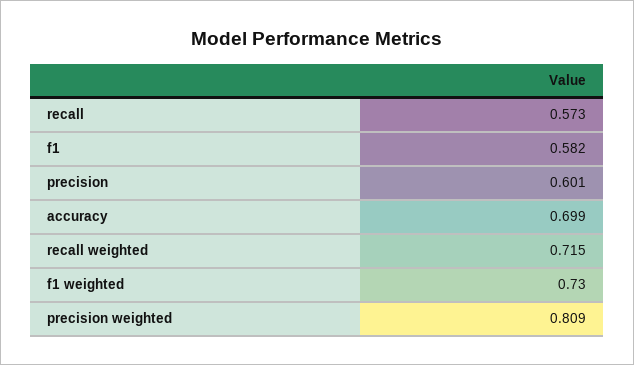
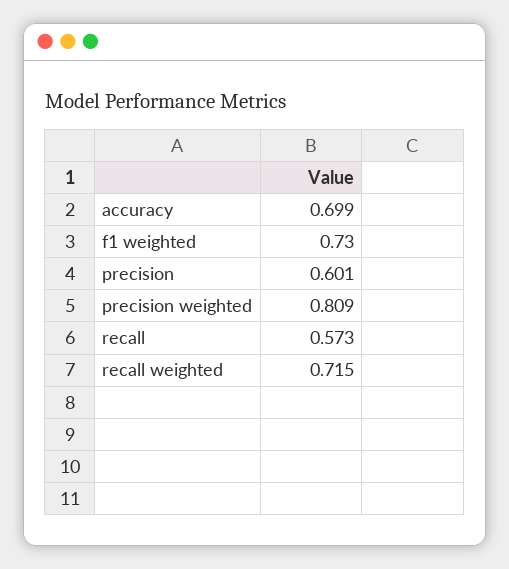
f1: 0.582 -> none

